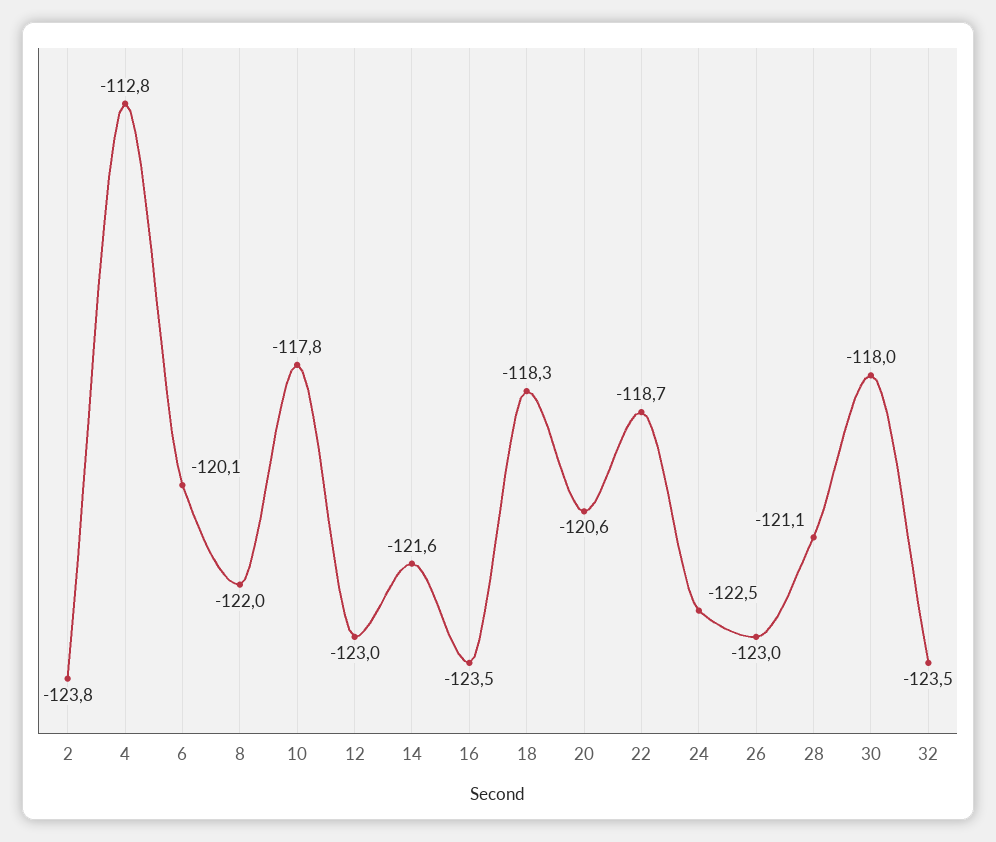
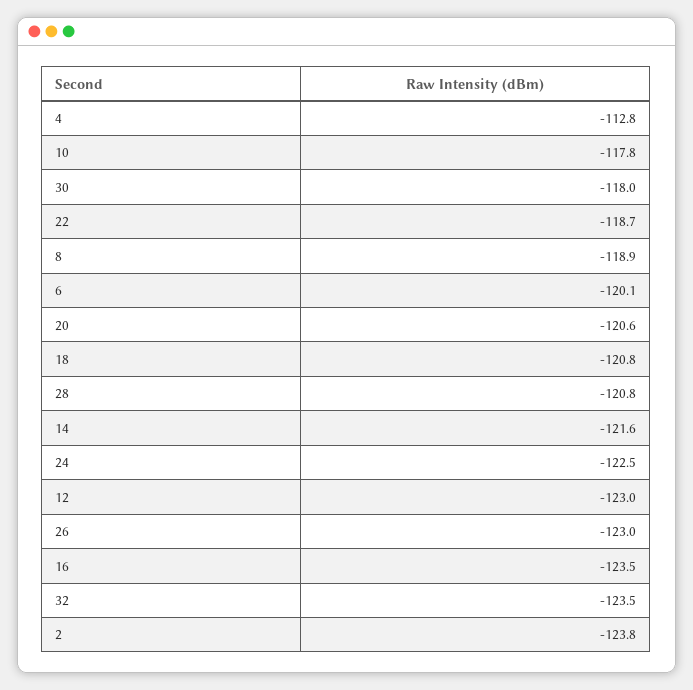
8: -122 -> -118.9
18: -118.3 -> -120.8
28: -121.1 -> -120.8

